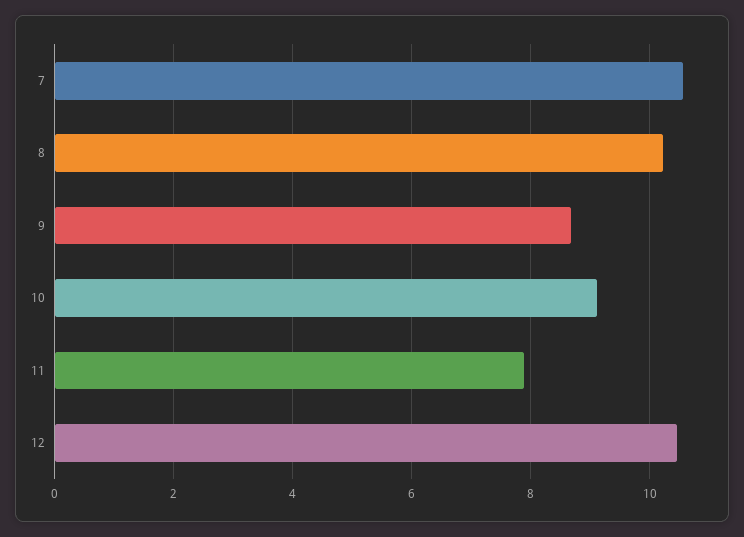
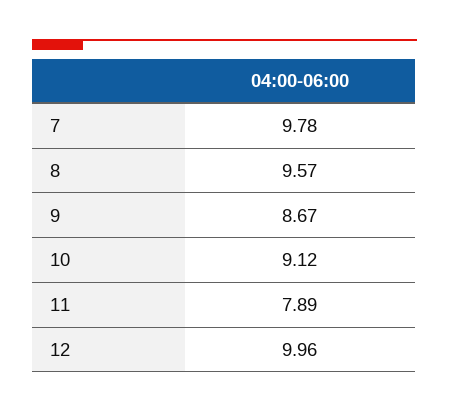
7: 10.6 -> 9.78
8: 10.2 -> 9.57
12: 10.4 -> 9.96

